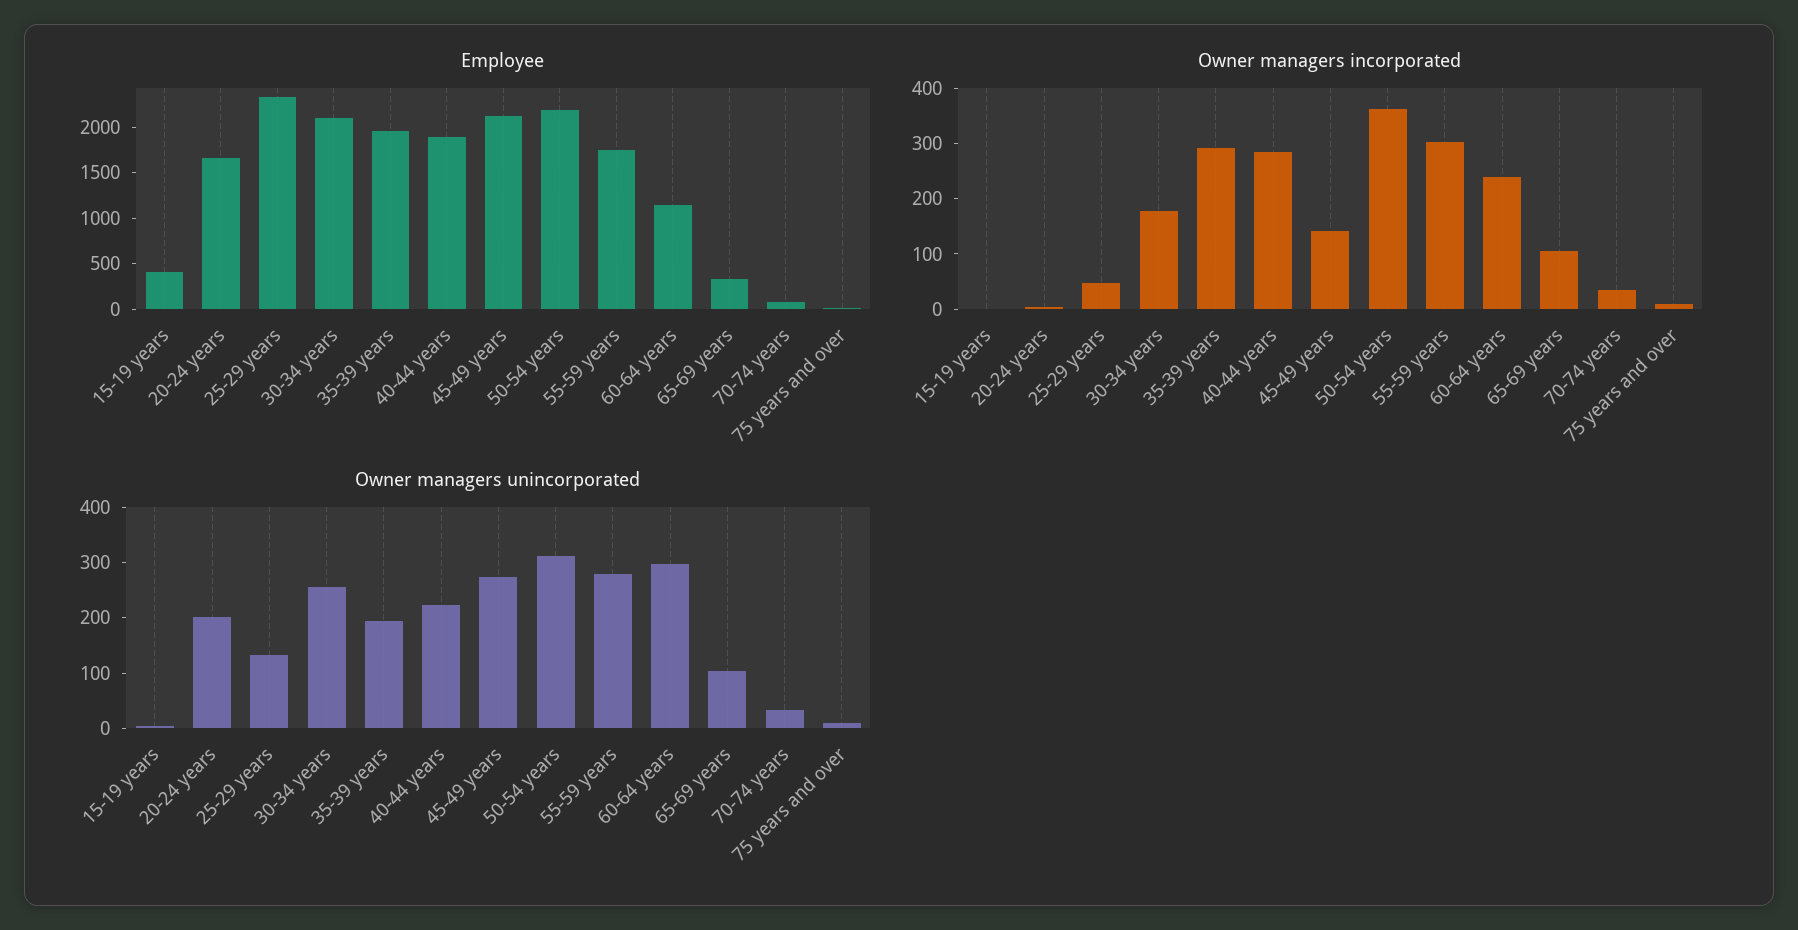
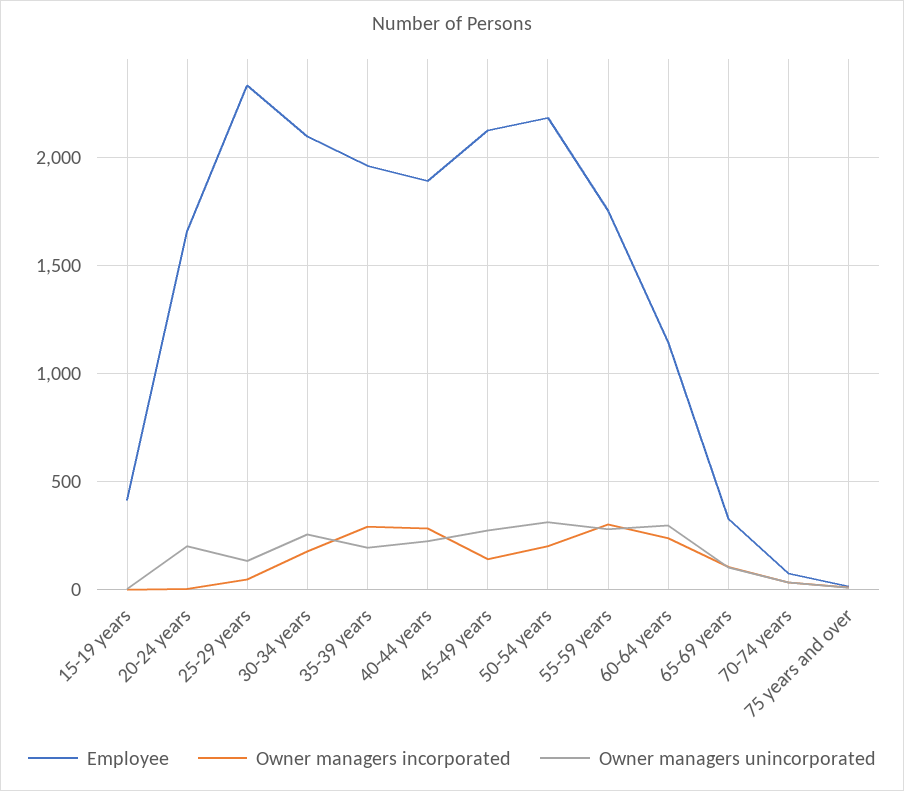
Owner managers incorporated, 50-54 years: 360 -> 200

